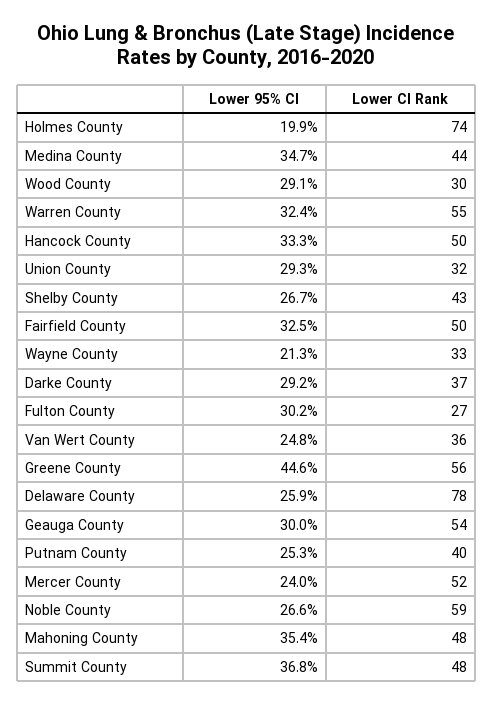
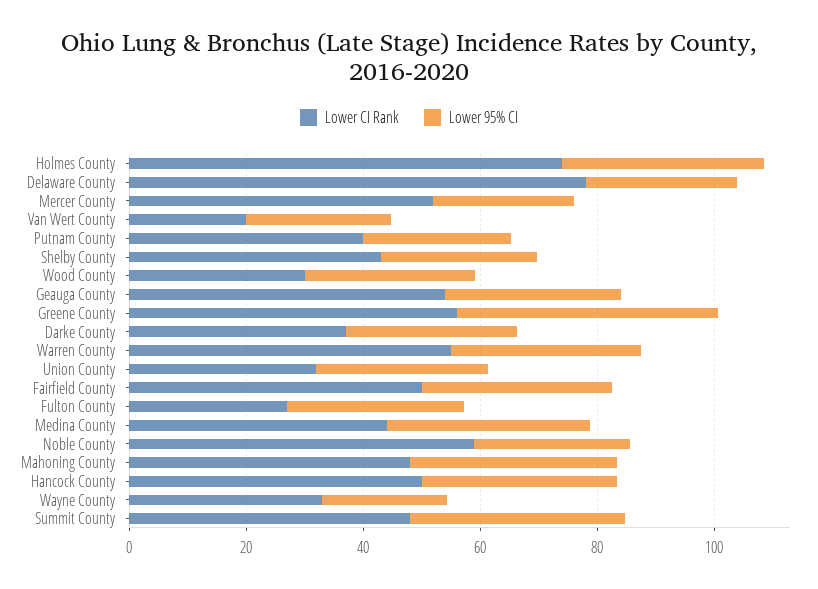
Lower 95% CI, Holmes County: 19.9 -> 35
Lower CI Rank, Van Wert County: 36 -> 20

